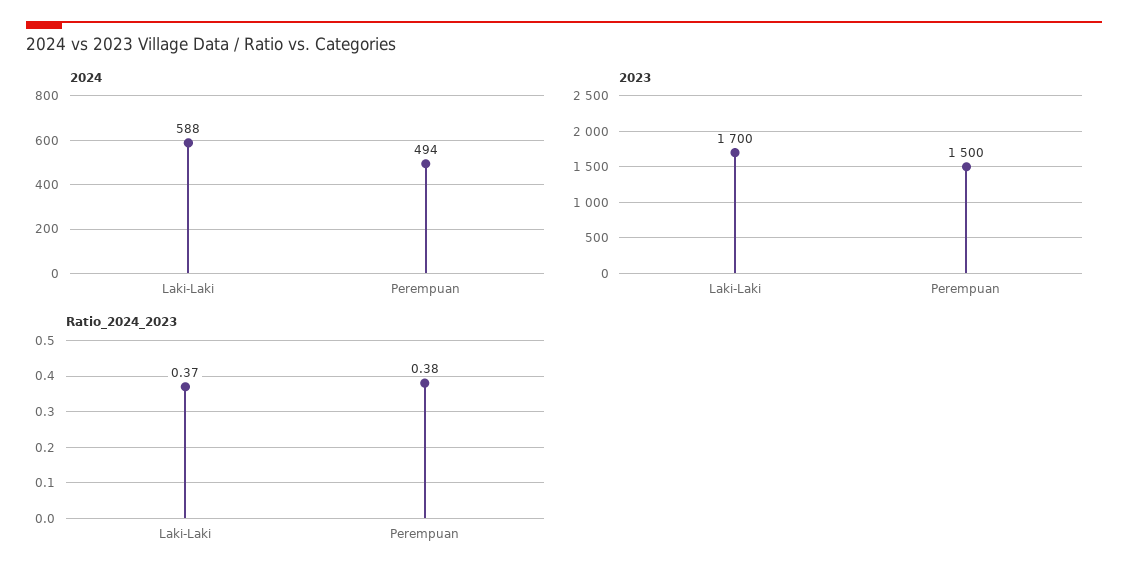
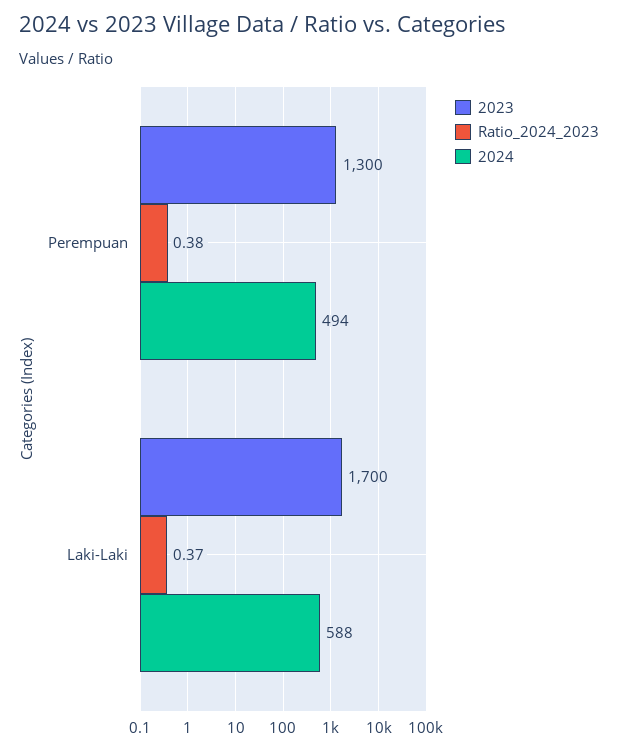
2023, Perempuan: 1500 -> 1300

